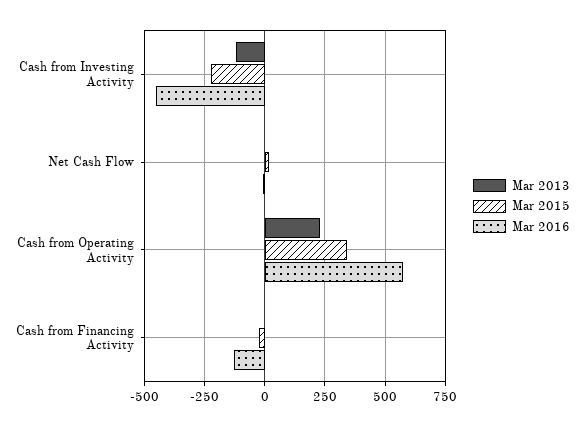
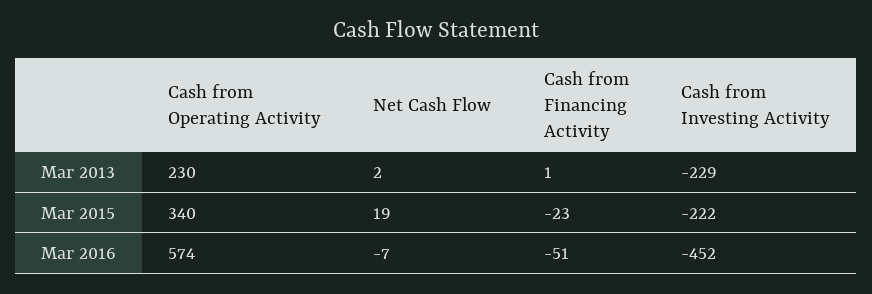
Mar 2013, Cash from Investing Activity: -125 -> -229
Mar 2016, Cash from Financing Activity: -125 -> -51

